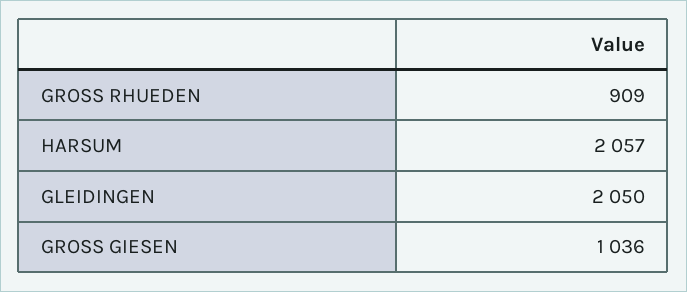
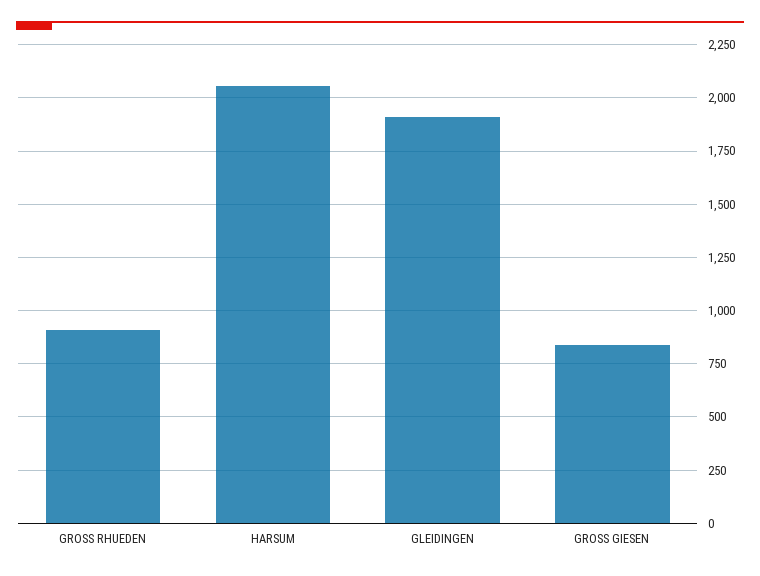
GLEIDINGEN: 2050 -> 1900
GROSS GIESEN: 1036 -> 850

